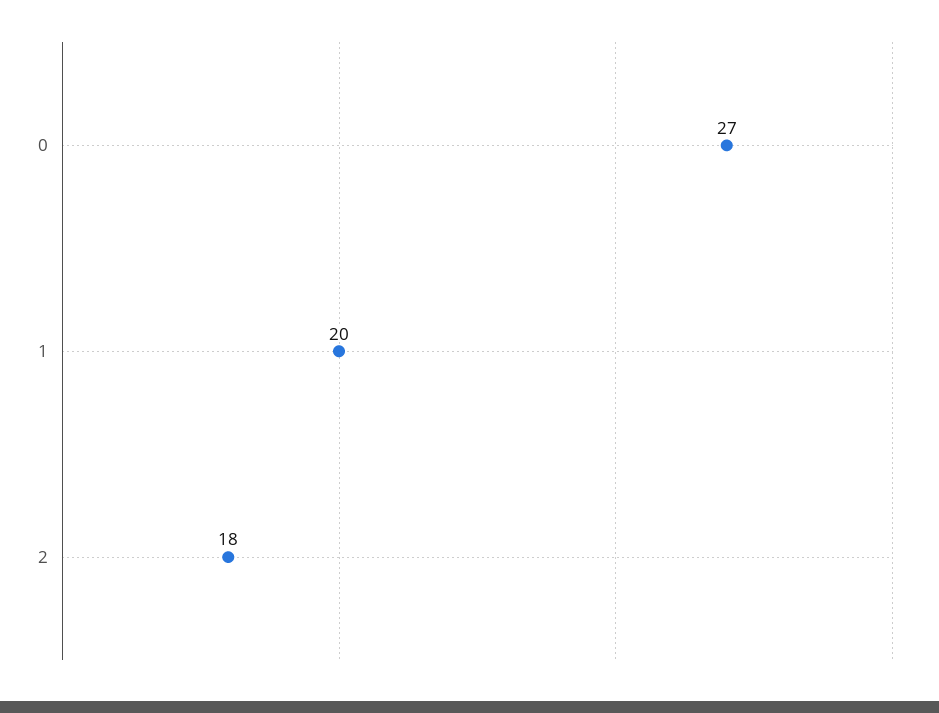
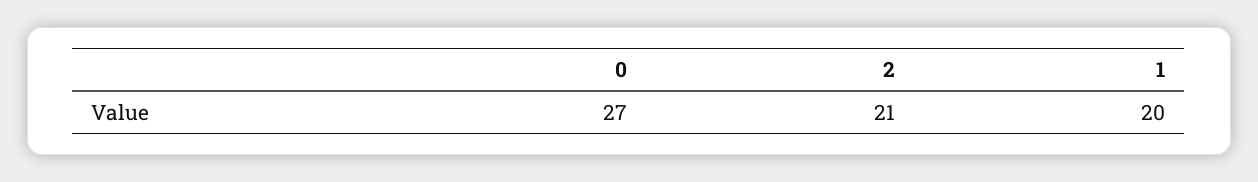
2: 18 -> 21

